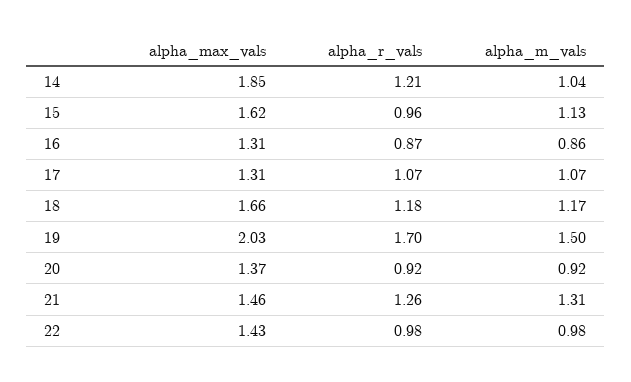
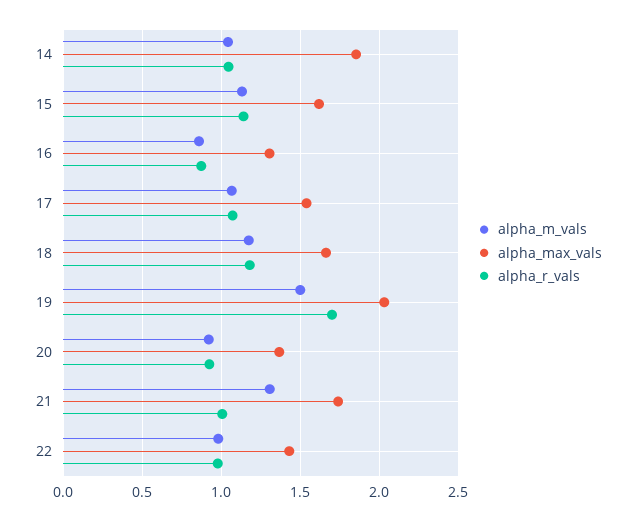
alpha_r_vals, 14: 1.21 -> 1.05
alpha_r_vals, 15: 0.96 -> 1.15
alpha_max_vals, 17: 1.31 -> 1.55
alpha_max_vals, 21: 1.46 -> 1.75
alpha_r_vals, 21: 1.26 -> 1

